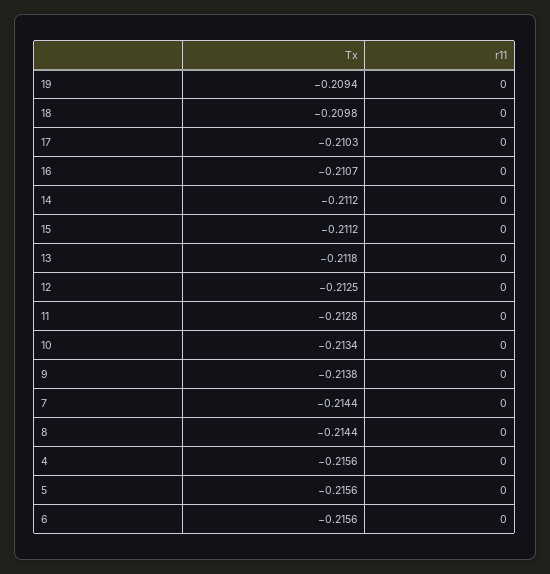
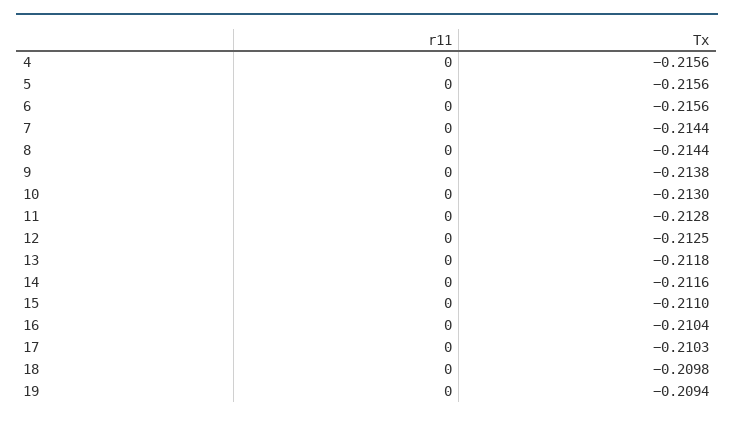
Tx, 16: -0.2107 -> -0.2104
Tx, 14: -0.2112 -> -0.2116
Tx, 15: -0.2112 -> -0.211
Tx, 10: -0.2134 -> -0.213

